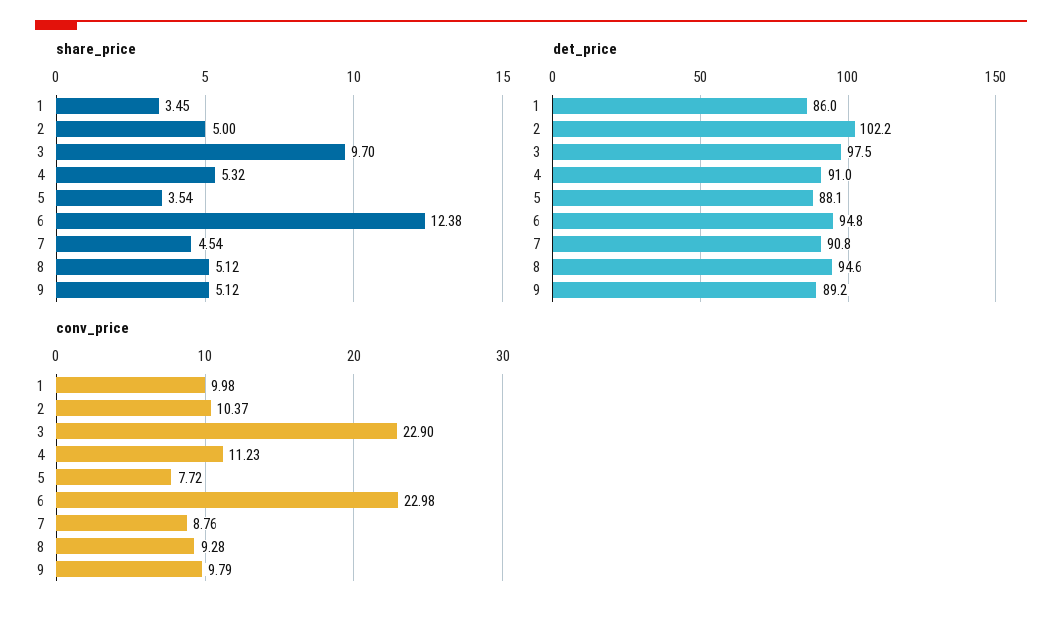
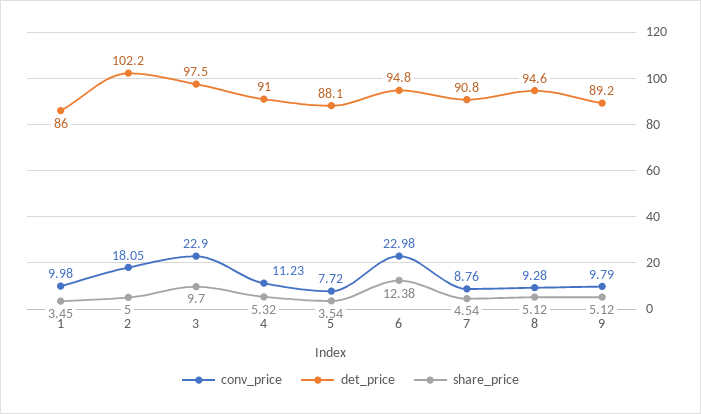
conv_price, 2: 10.37 -> 18.05

